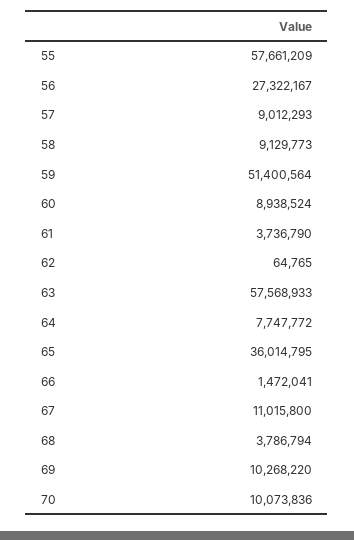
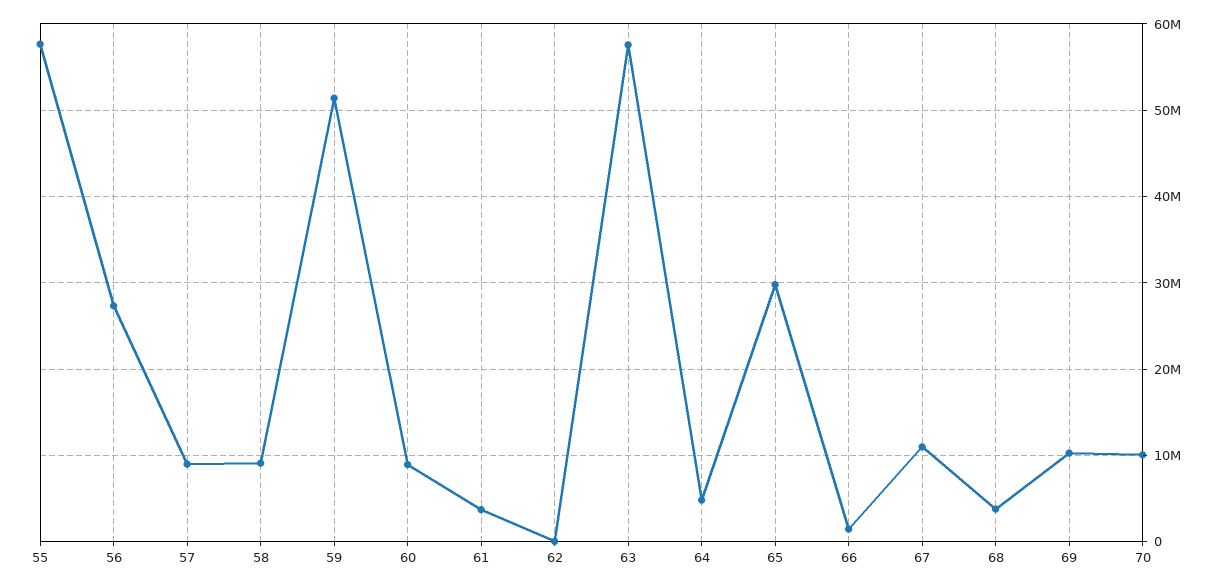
64: 7747772 -> 5000000
65: 36014795 -> 30000000

